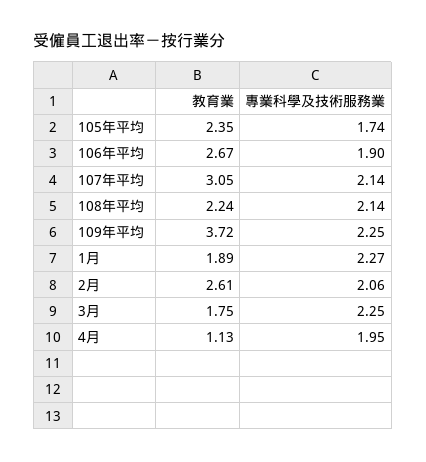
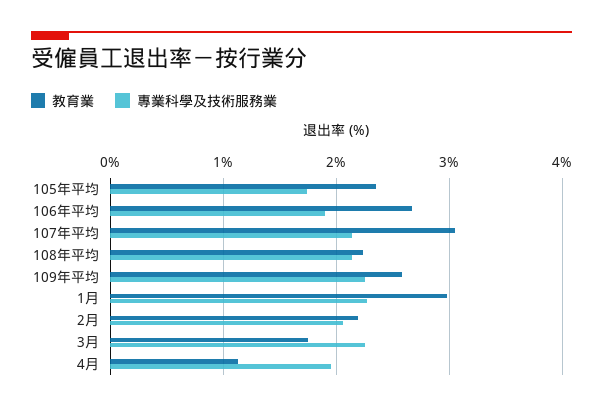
教育業, 109年平均: 3.72 -> 2.6
教育業, 1月: 1.89 -> 3
教育業, 2月: 2.61 -> 2.2

